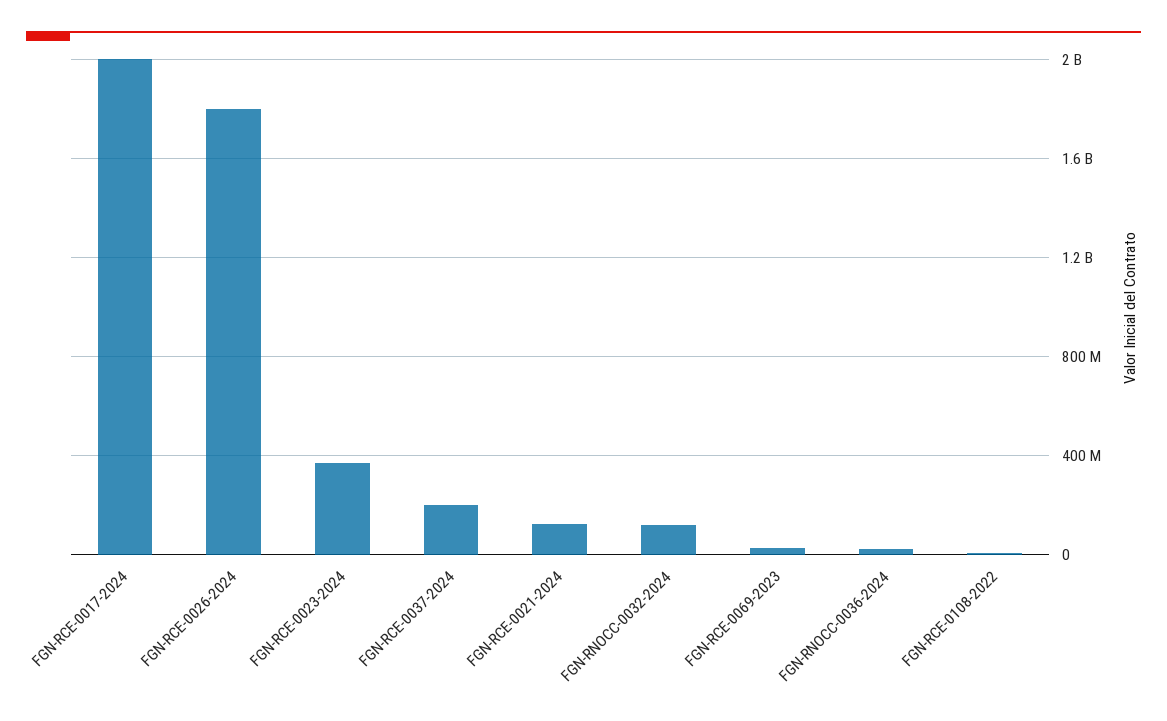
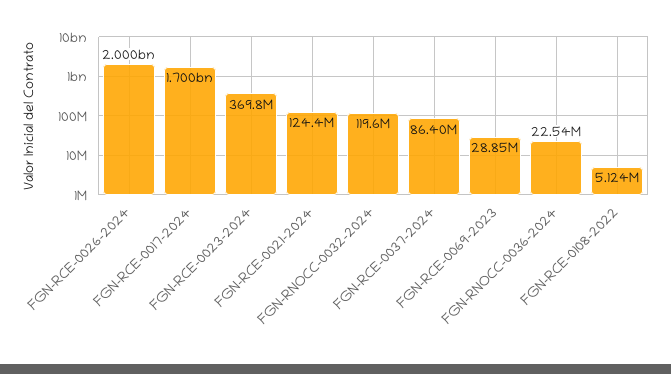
FGN-RCE-0017-2024: 2000000000 -> 1700000000
FGN-RCE-0026-2024: 1800000000 -> 2000000000
FGN-RCE-0037-2024: 200000000 -> 86400000

